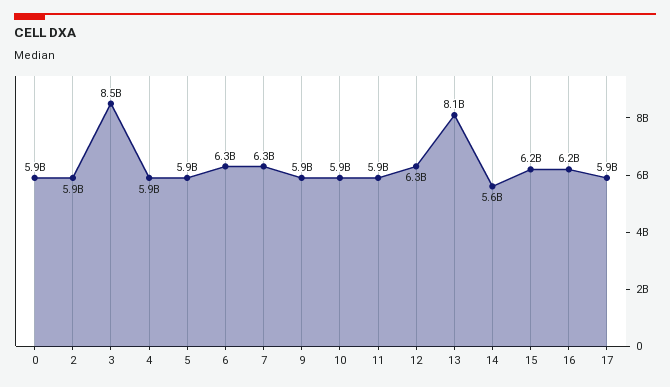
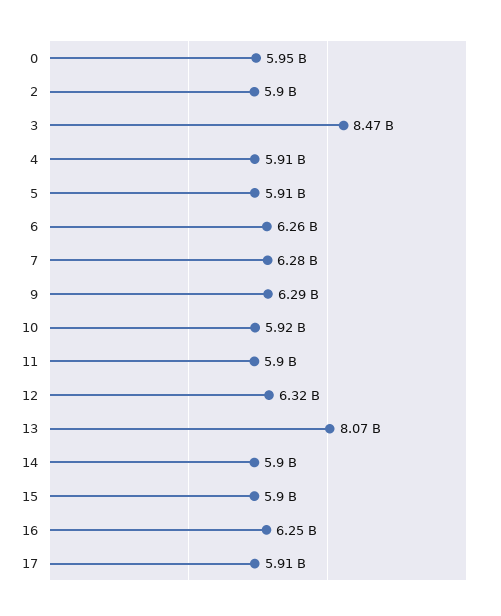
9: 5900000000 -> 6290000000
14: 5600000000 -> 5900000000
15: 6200000000 -> 5900000000

